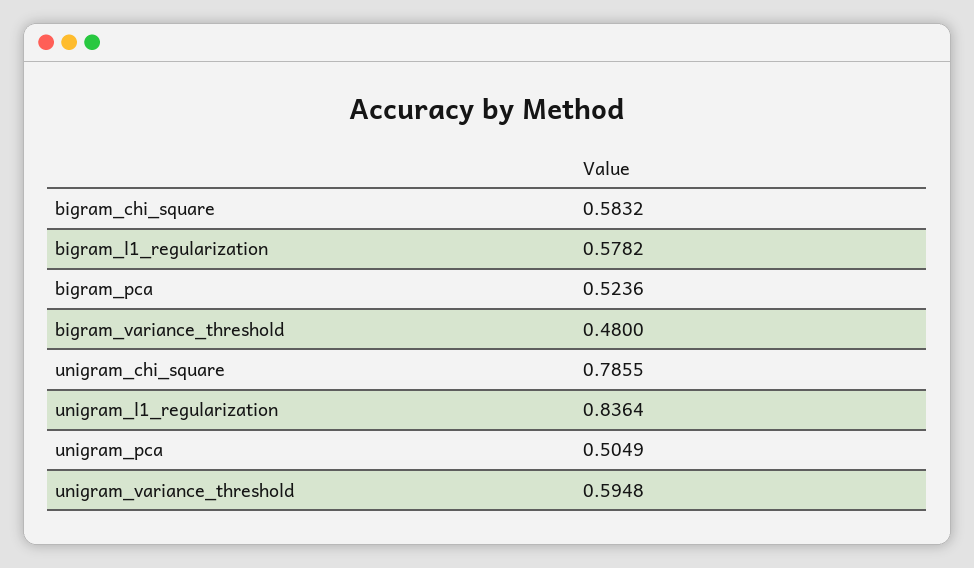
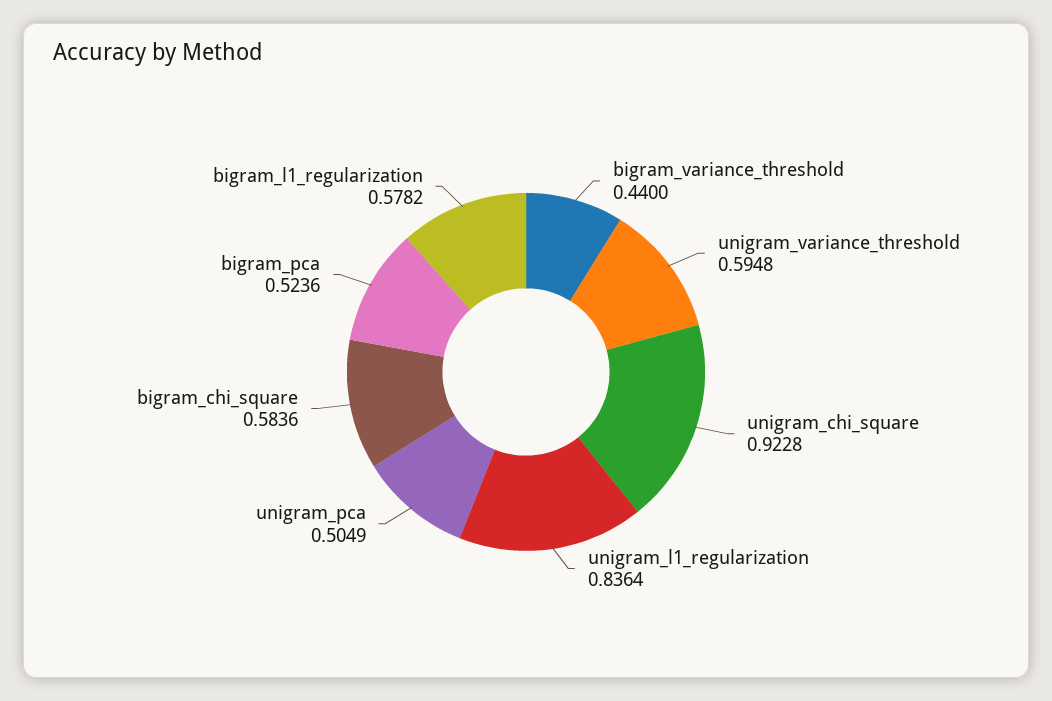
bigram_chi_square: 0.5832 -> 0.5836
bigram_variance_threshold: 0.48 -> 0.44
unigram_chi_square: 0.7855 -> 0.9228

